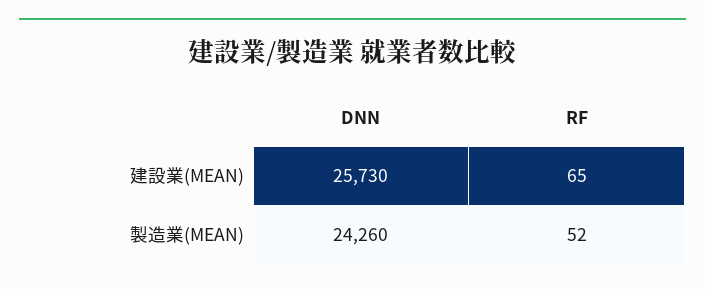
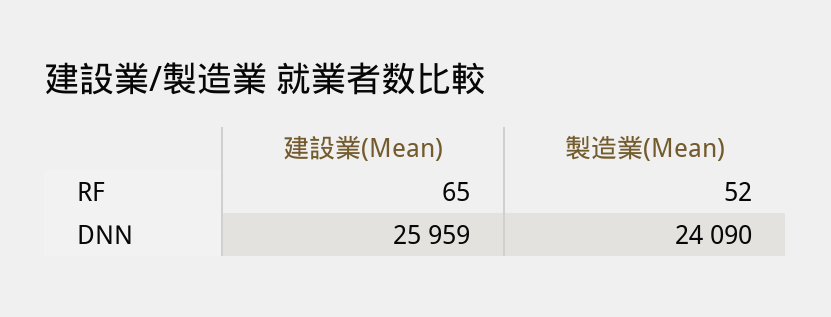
DNN, 建設業(MEAN): 25730 -> 25959
DNN, 製造業(MEAN): 24260 -> 24090

